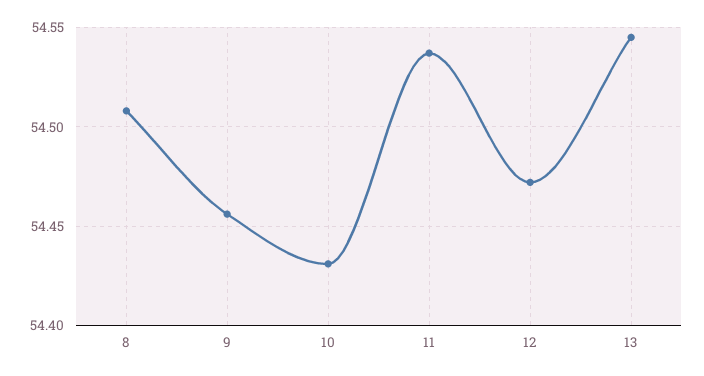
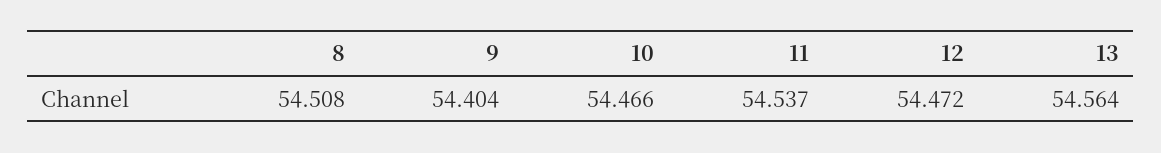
9: 54.455 -> 54.404
10: 54.43 -> 54.466
13: 54.545 -> 54.564

